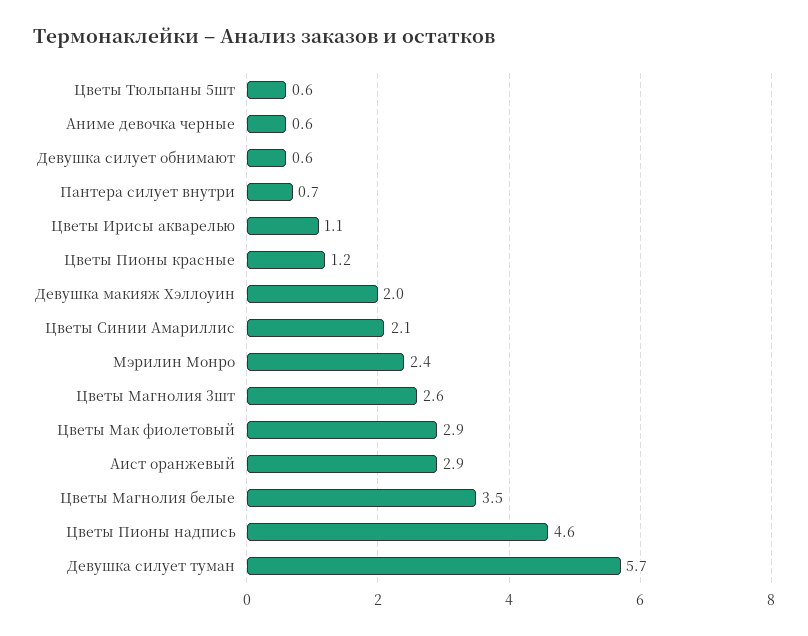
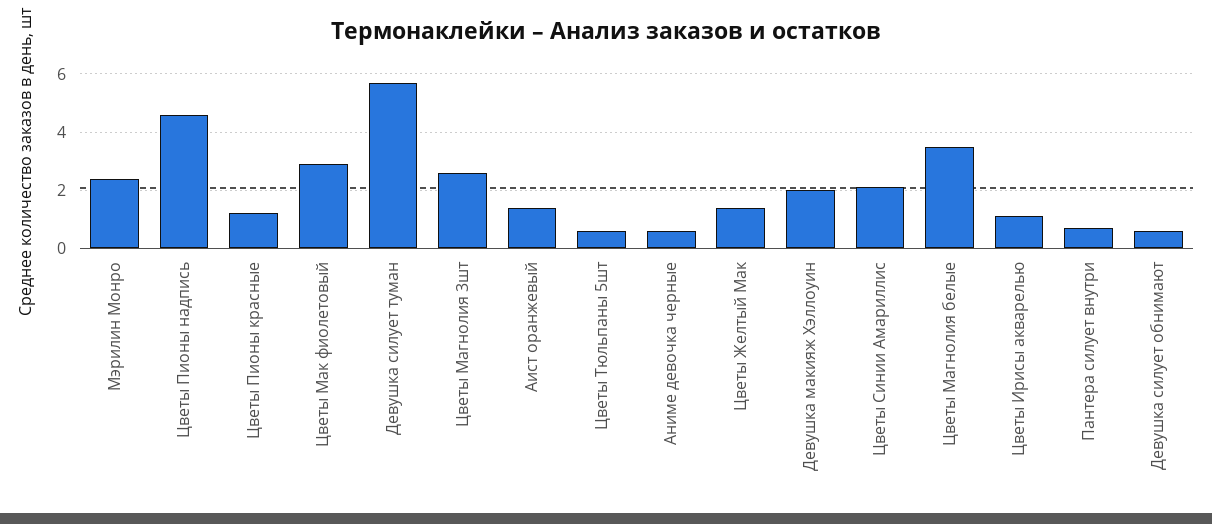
Аист оранжевый: 2.9 -> 1.5
Цветы Желтый Мак: none -> 1.5

